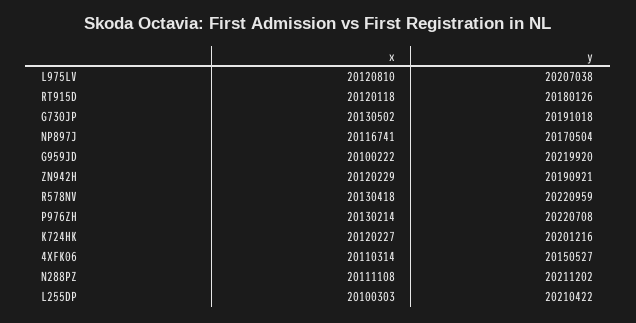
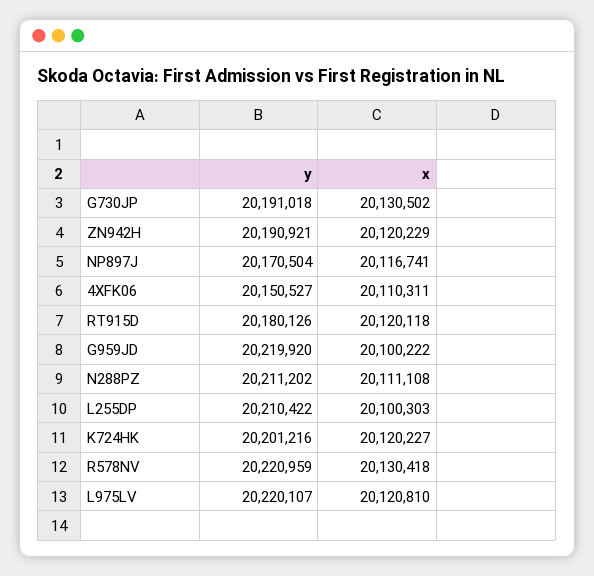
y, L975LV: 20207038 -> 20220107
x, P976ZH: 20130214 -> none
y, P976ZH: 20220708 -> none
x, 4XFK06: 20110314 -> 20110311

